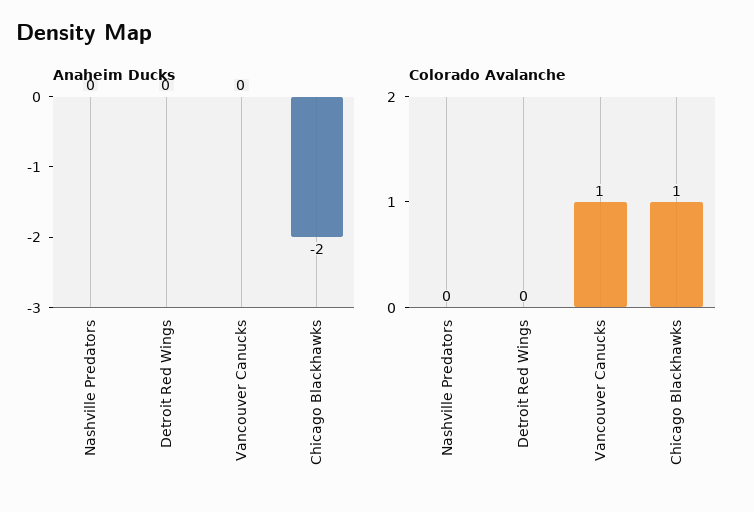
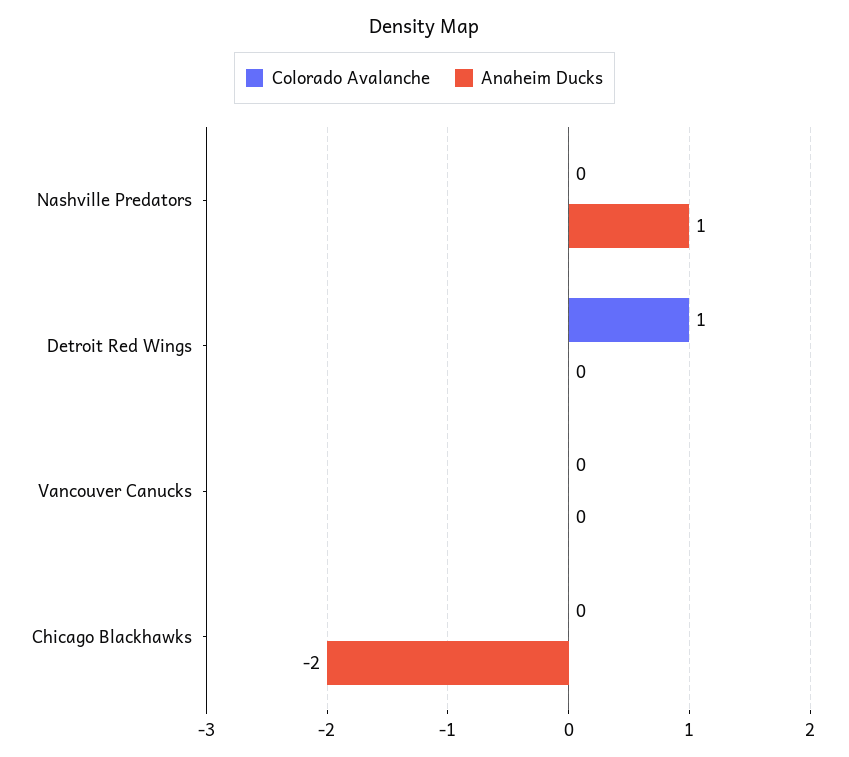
Anaheim Ducks, Nashville Predators: 0 -> 1
Colorado Avalanche, Detroit Red Wings: 0 -> 1
Colorado Avalanche, Vancouver Canucks: 1 -> 0
Colorado Avalanche, Chicago Blackhawks: 1 -> 0

